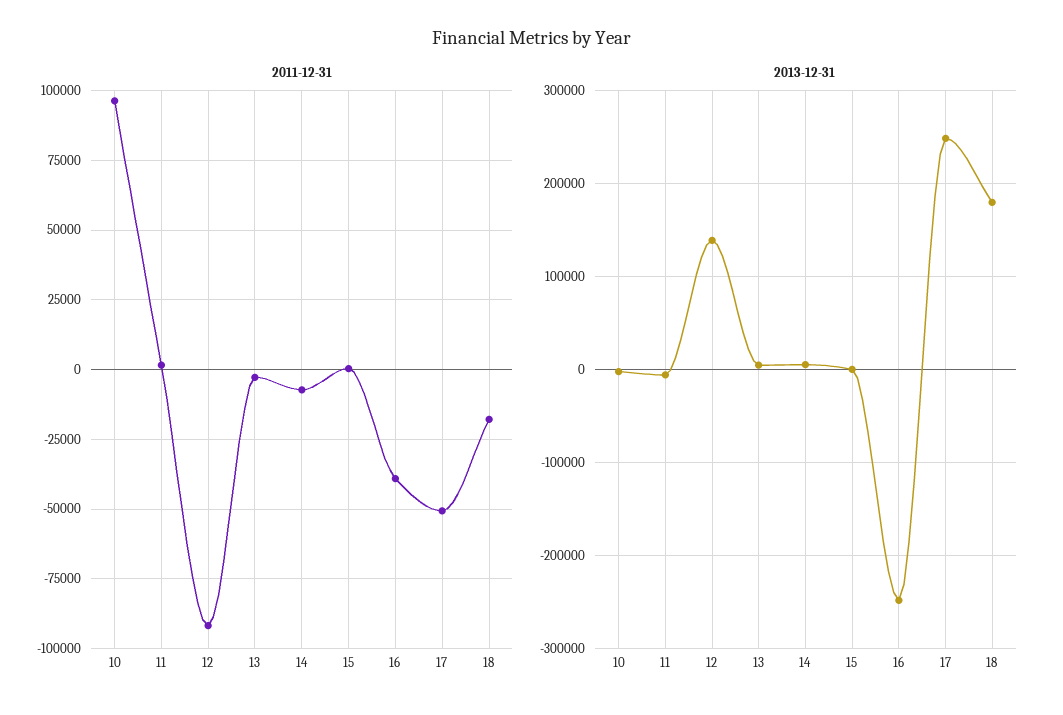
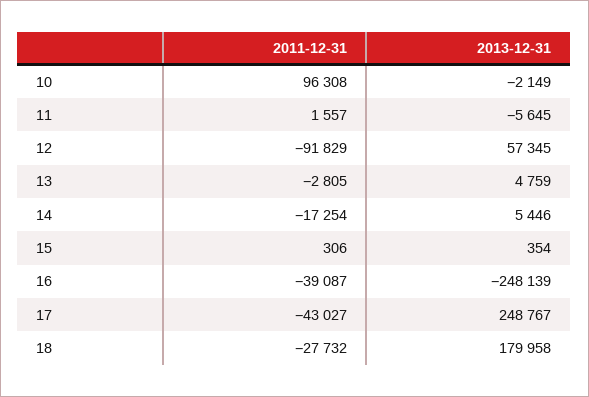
2011-12-31, 14: -7500 -> -17254
2011-12-31, 17: -50000 -> -43027
2011-12-31, 18: -17500 -> -27732
2013-12-31, 12: 140000 -> 57345

